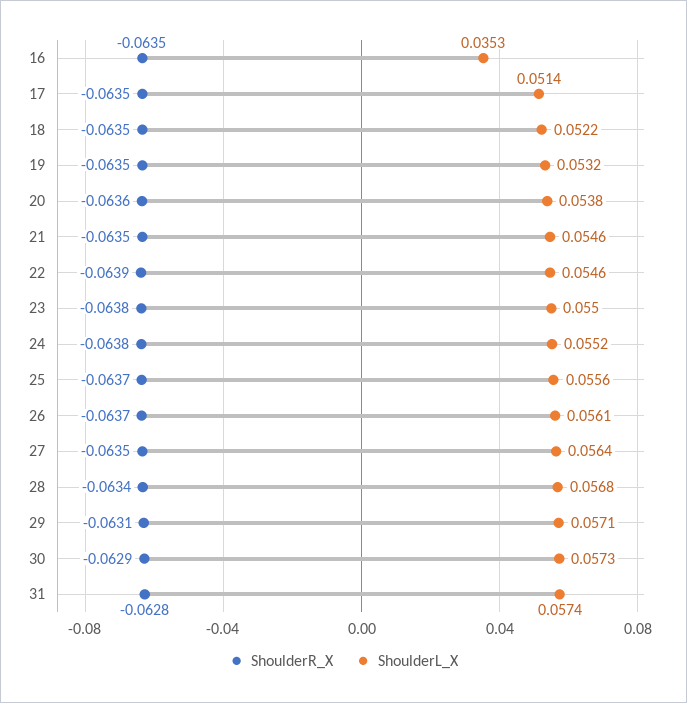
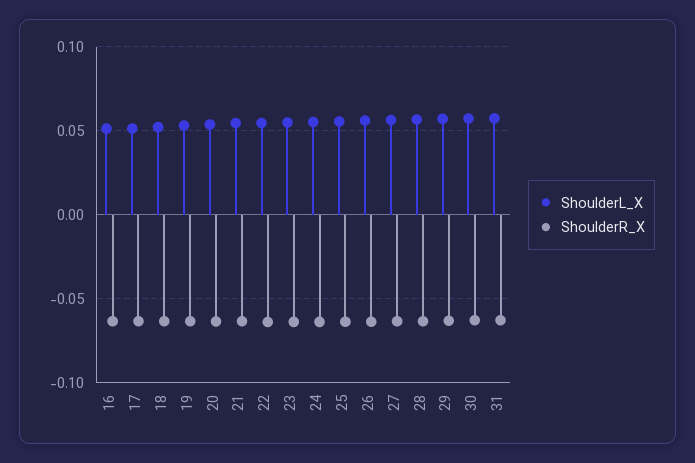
ShoulderL_X, 16: 0.0353 -> 0.05

